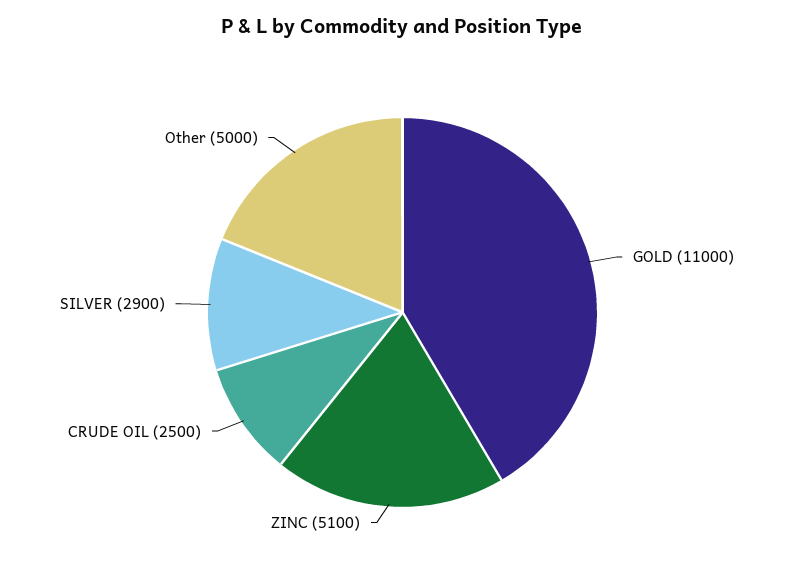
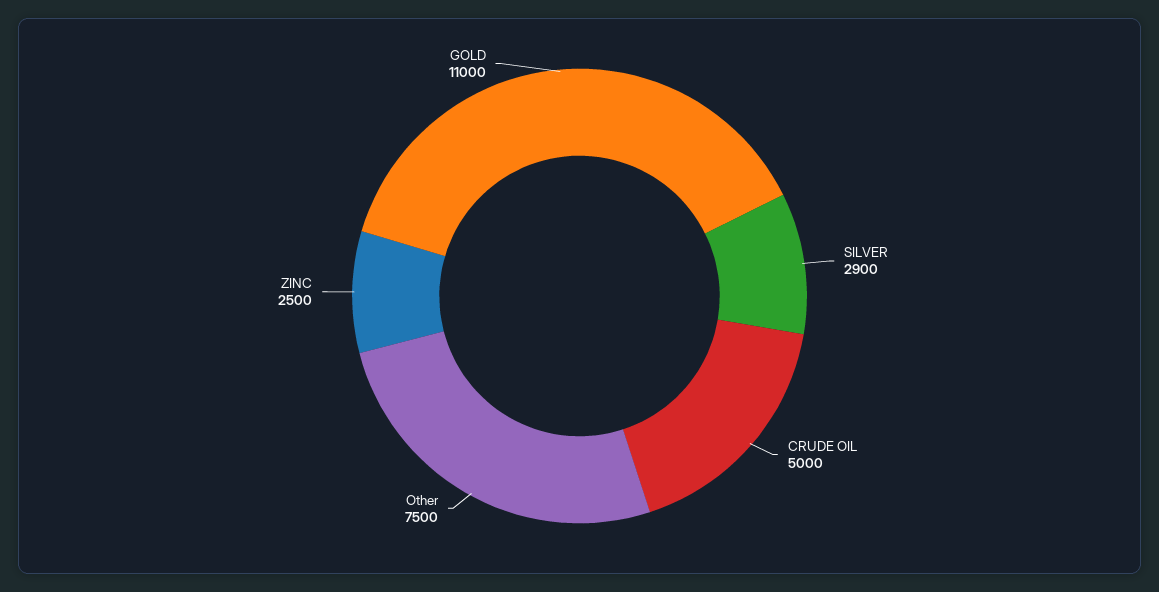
ZINC: 5100 -> 2500
CRUDE OIL: 2500 -> 5000
Other: 5000 -> 7500

